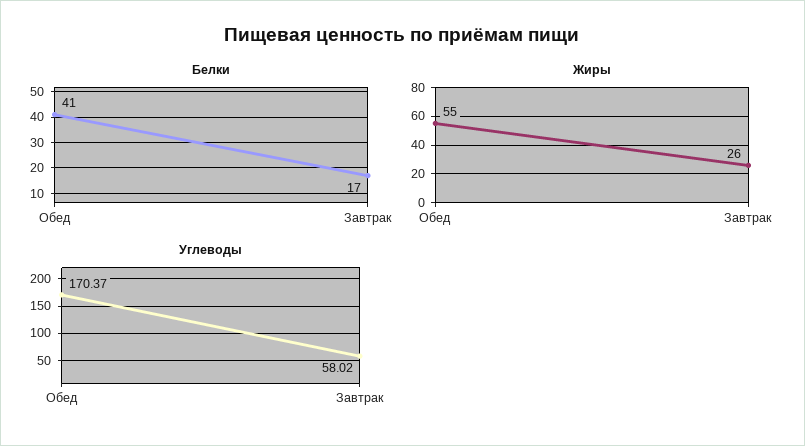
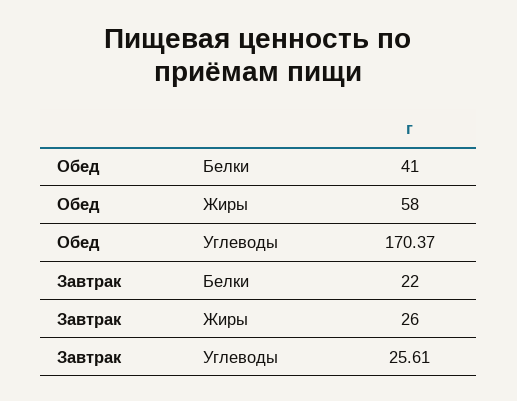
Белки, Завтрак: 17 -> 22
Жиры, Обед: 55 -> 58
Углеводы, Завтрак: 58.02 -> 25.61

